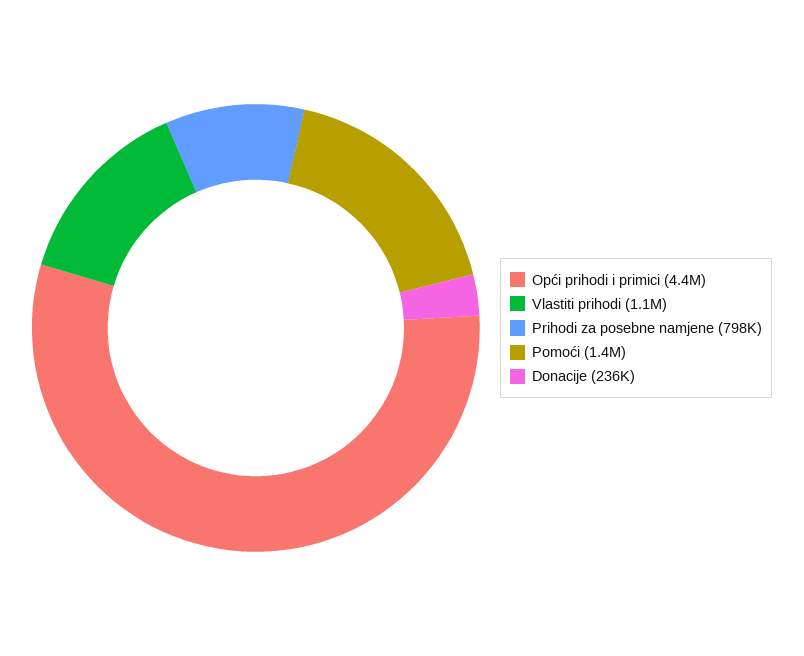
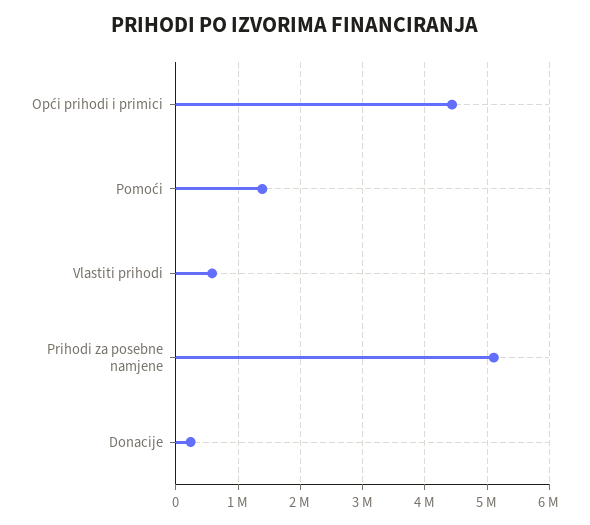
Vlastiti prihodi: 1100000 -> 600000
Prihodi za posebne namjene: 798000 -> 5100000

